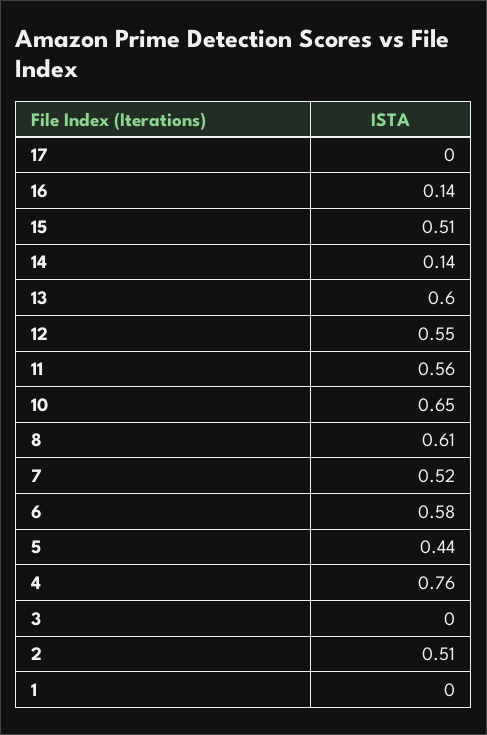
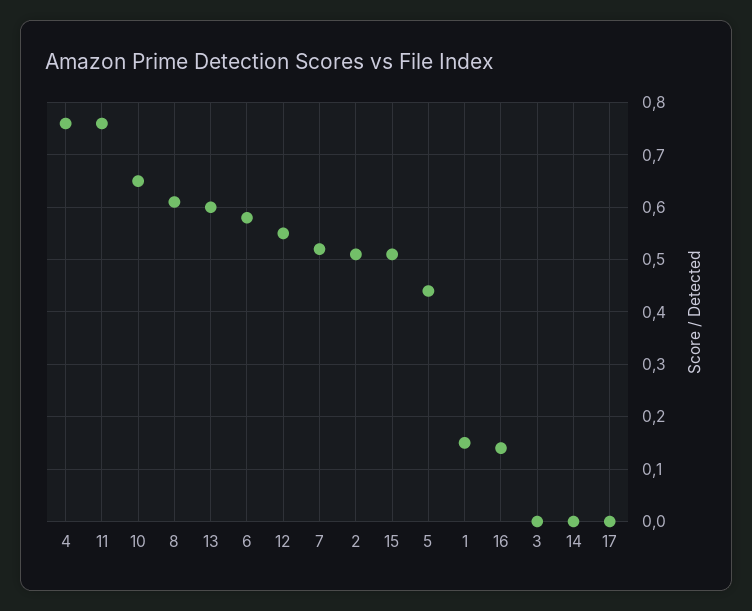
14: 0.14 -> 0
11: 0.56 -> 0.75
1: 0 -> 0.15

